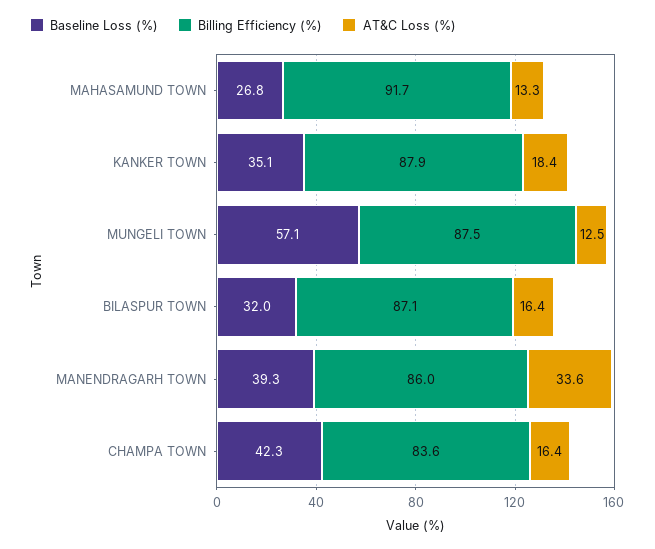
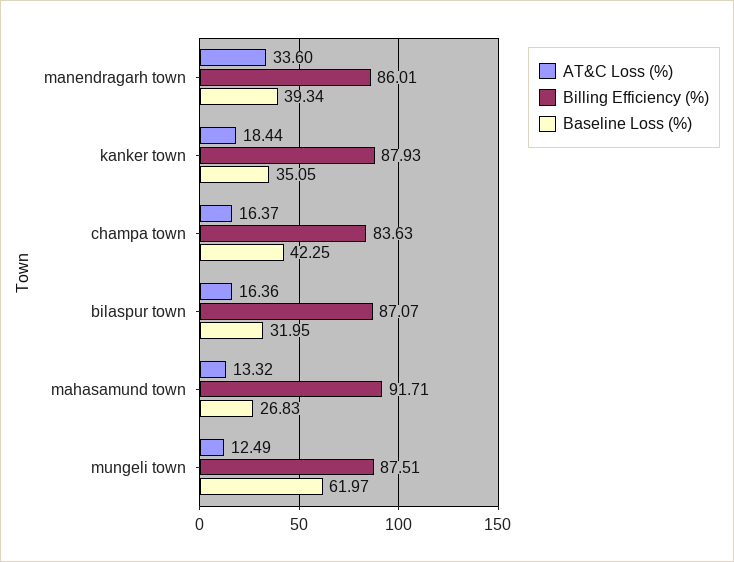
Baseline Loss (%), MUNGELI TOWN: 57.1 -> 61.97

